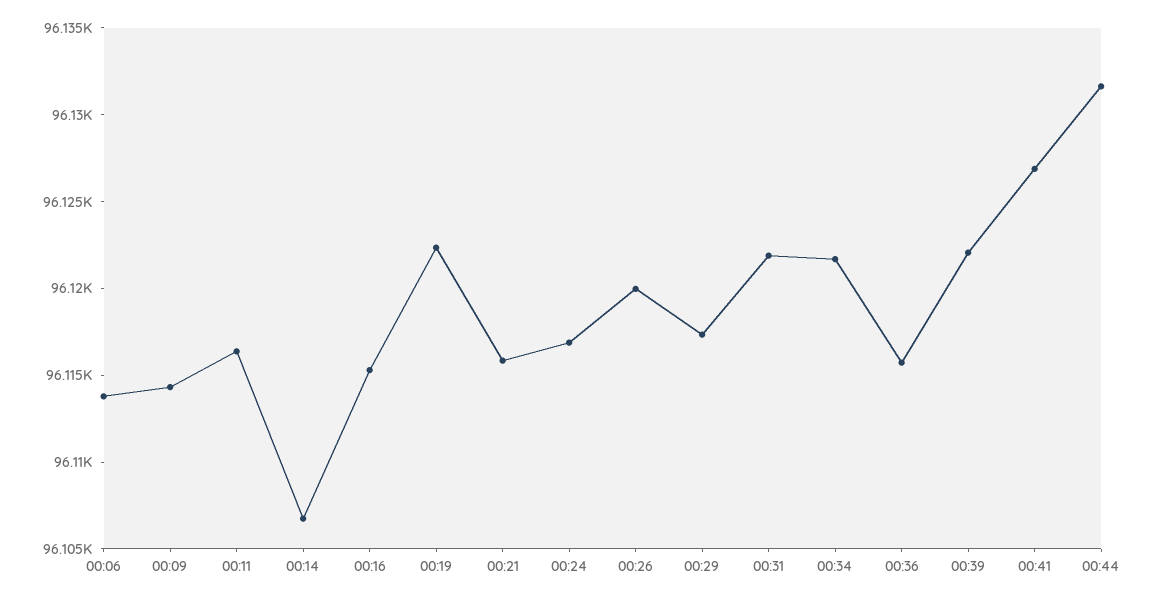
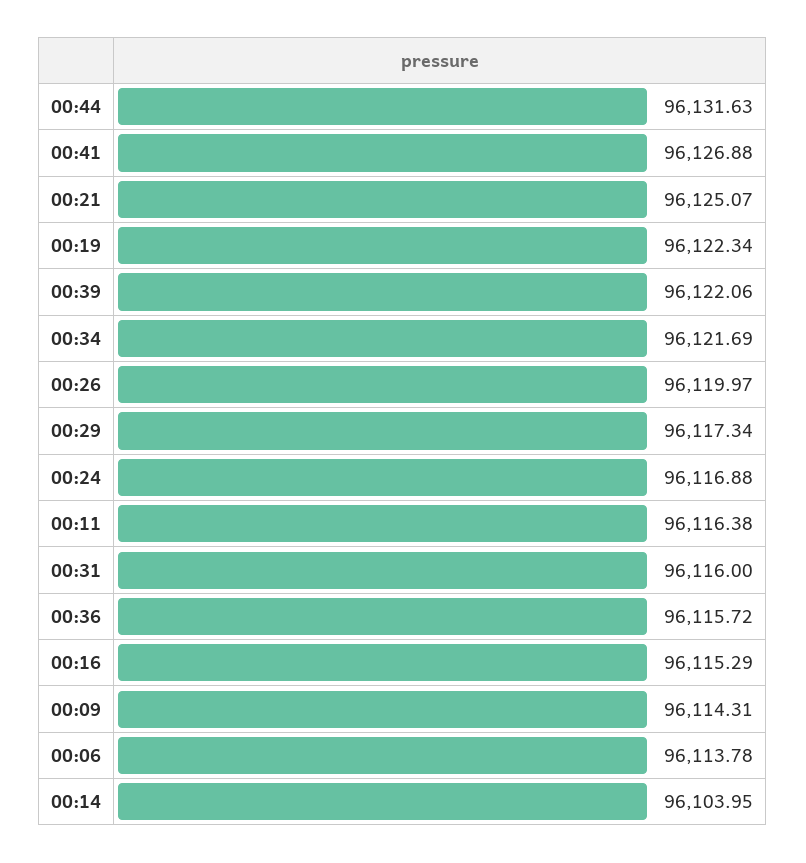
00:14: 96107 -> 96103.95
00:21: 96116 -> 96125.07
00:31: 96122 -> 96116

